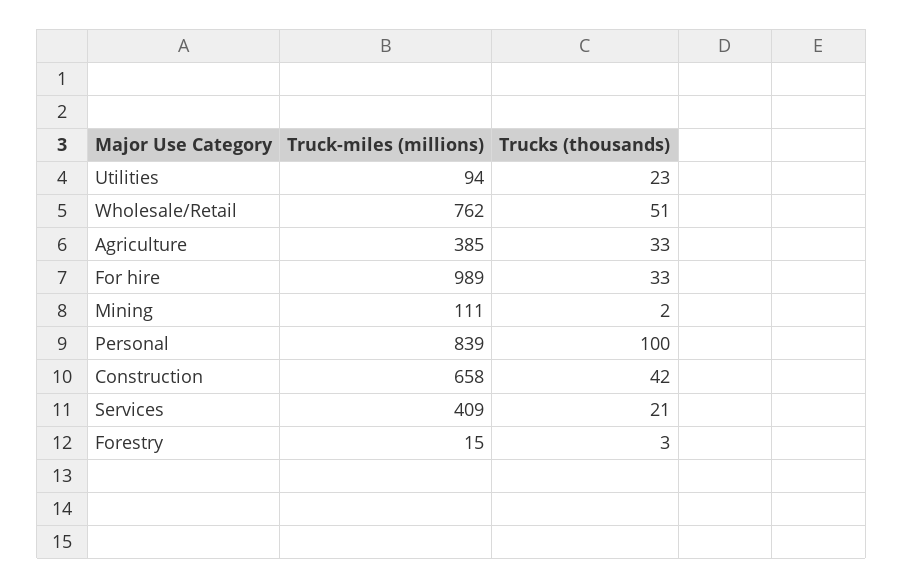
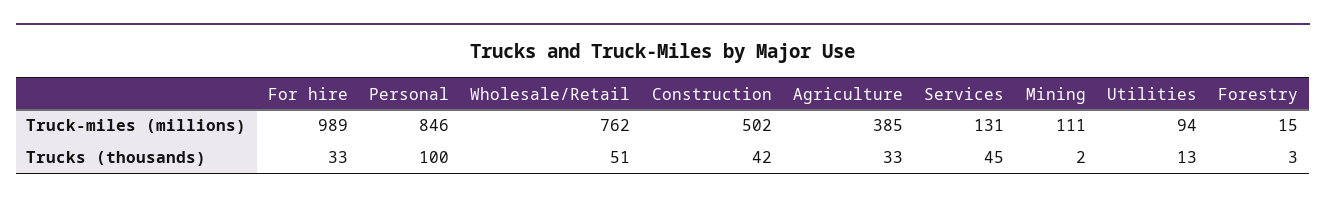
Trucks (thousands), Utilities: 23 -> 13
Truck-miles (millions), Personal: 839 -> 846
Truck-miles (millions), Construction: 658 -> 502
Truck-miles (millions), Services: 409 -> 131
Trucks (thousands), Services: 21 -> 45

